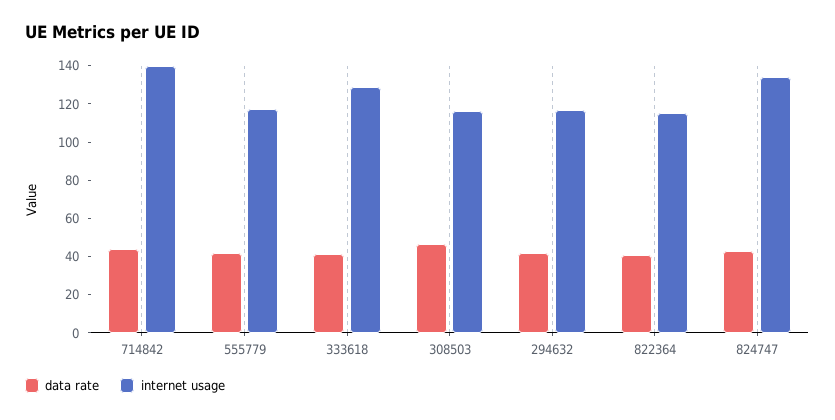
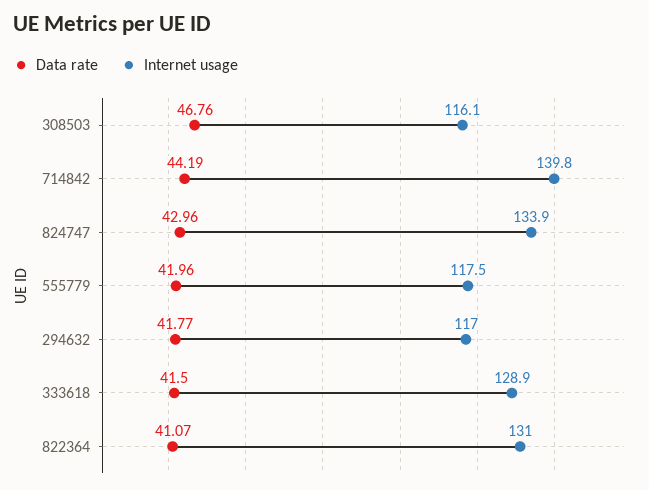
internet usage, 822364: 115 -> 131

